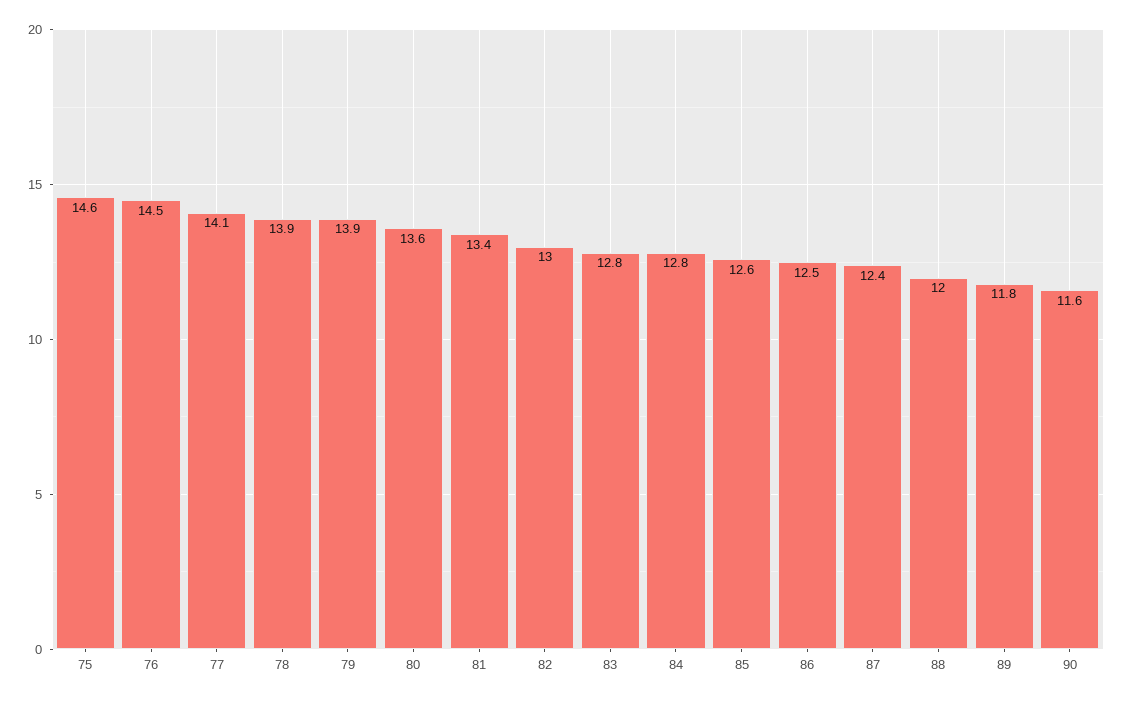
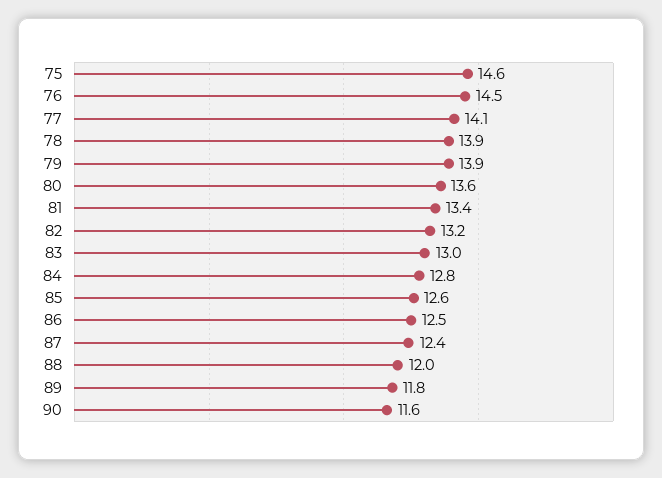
82: 13 -> 13.2
83: 12.8 -> 13

